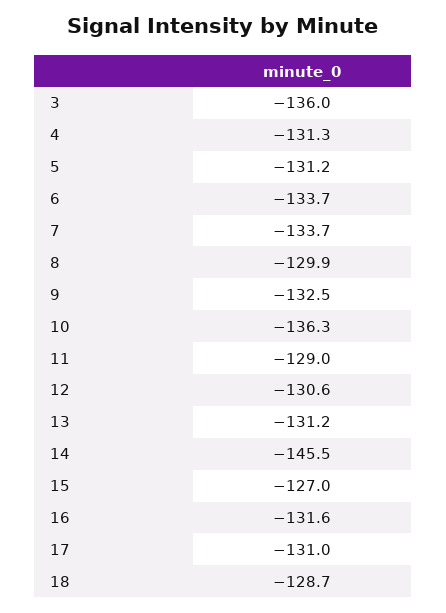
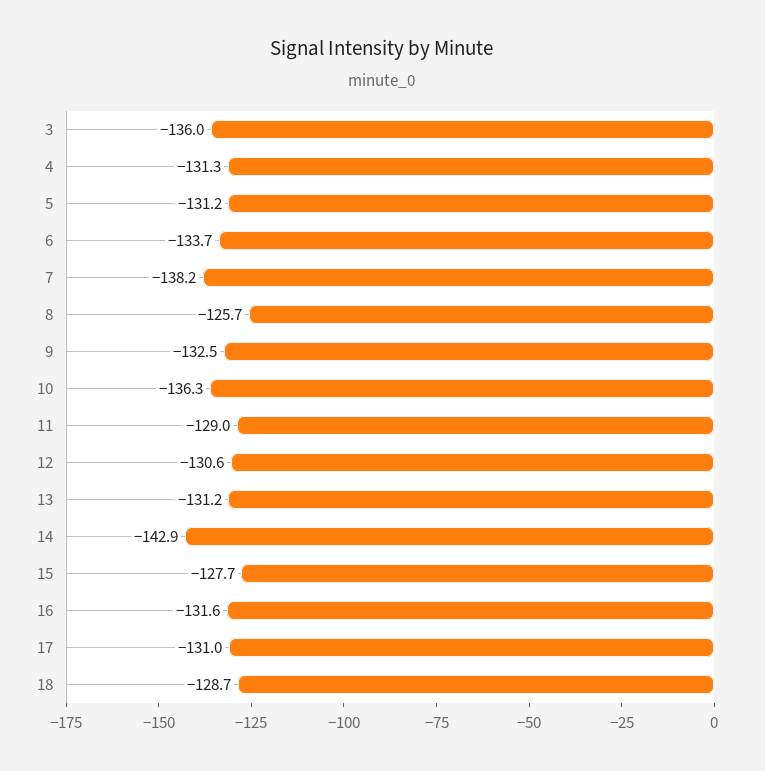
7: -133.7 -> -138.2
8: -129.9 -> -125.7
14: -145.5 -> -142.9
15: -127 -> -127.7

